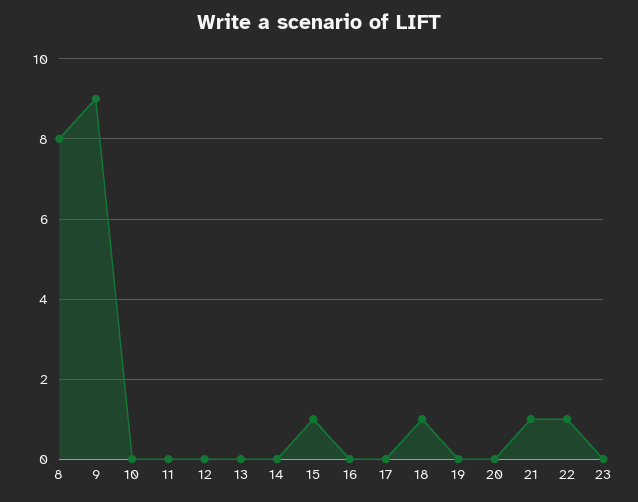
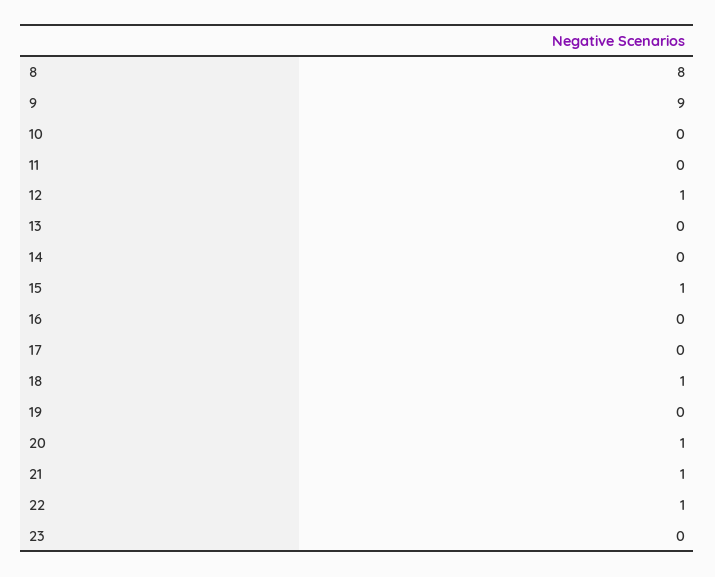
12: 0 -> 1
20: 0 -> 1

